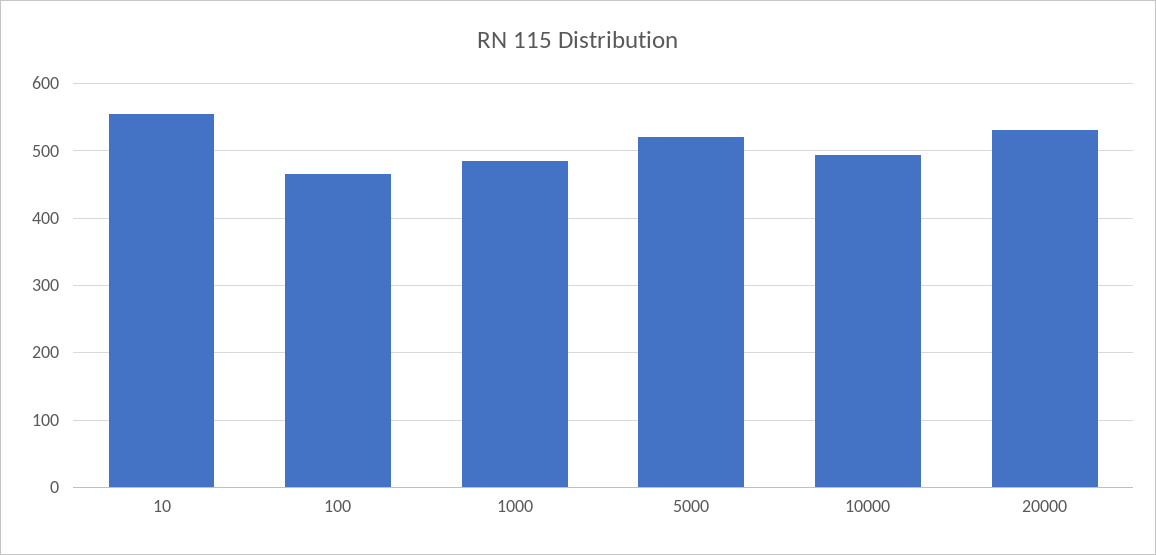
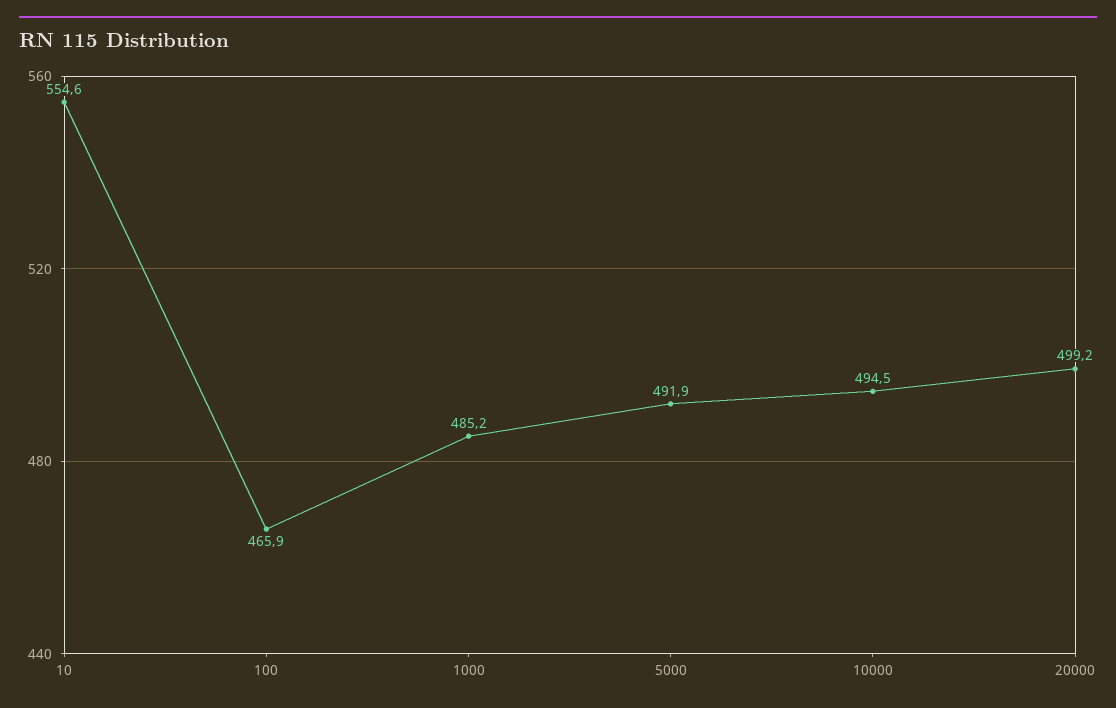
5000: 520 -> 491.9
20000: 530 -> 499.2

